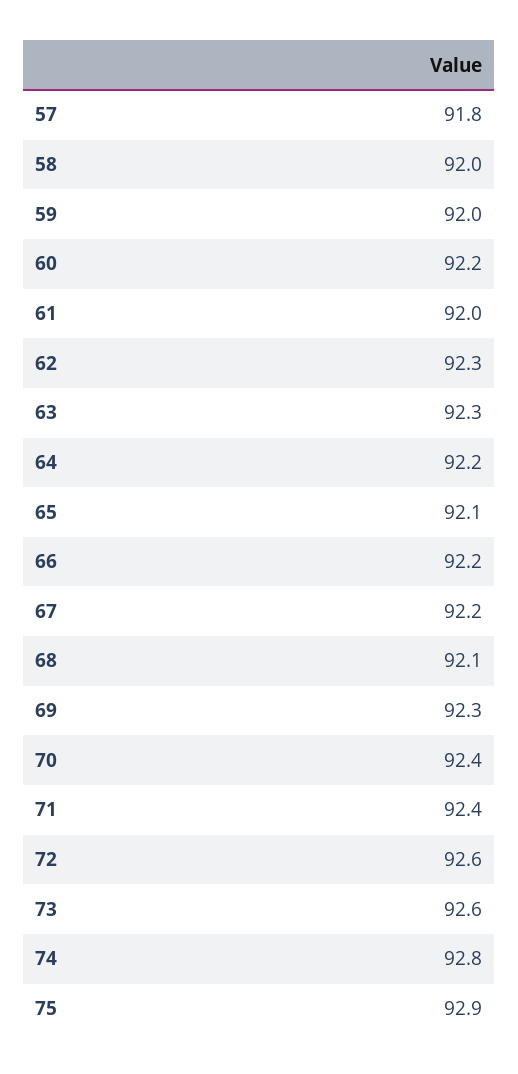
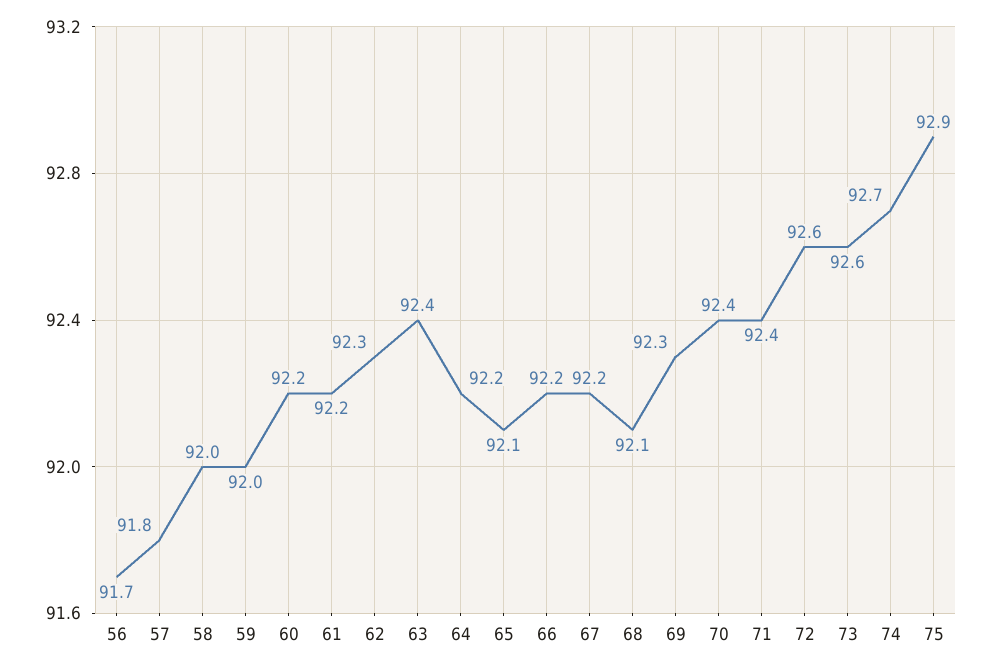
61: 92 -> 92.2
63: 92.3 -> 92.4
74: 92.8 -> 92.7
56: none -> 91.7

